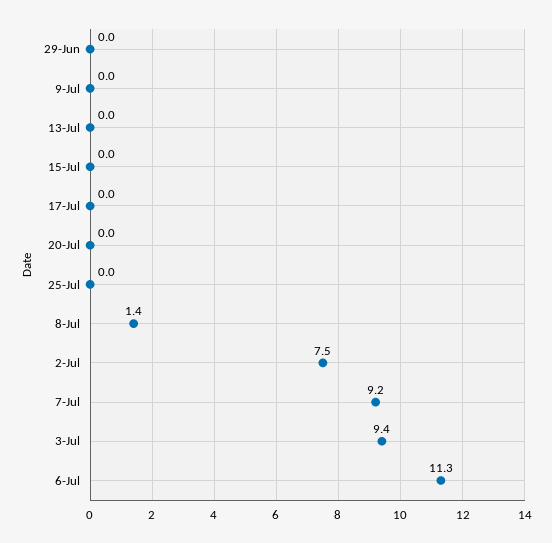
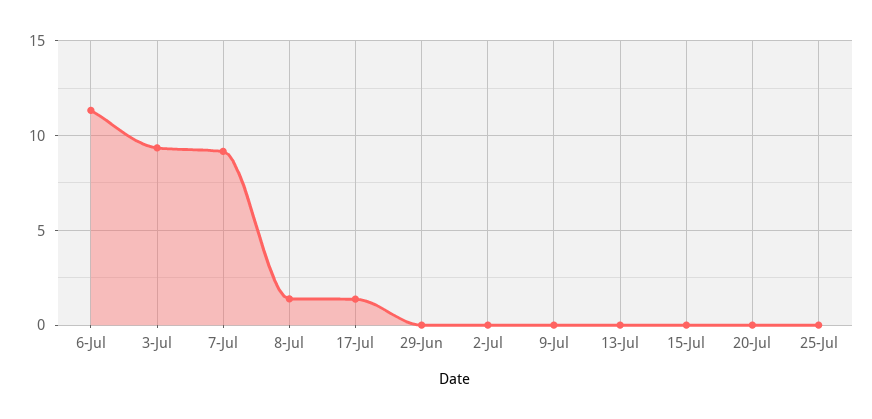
17-Jul: 0 -> 1.5
2-Jul: 7.5 -> 0

